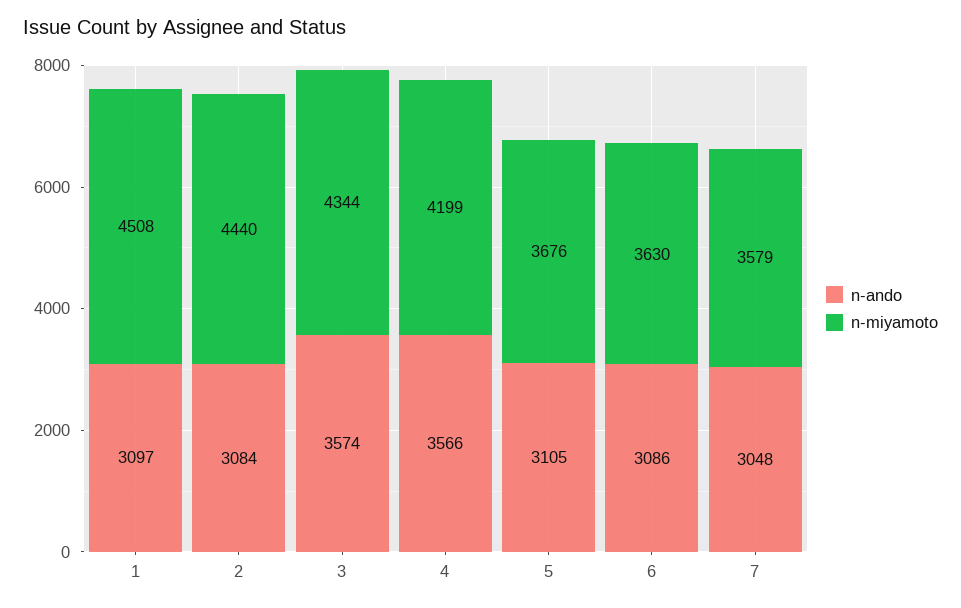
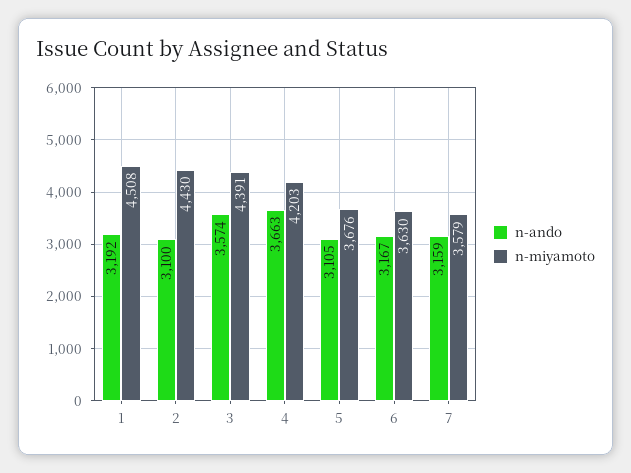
n-ando, 1: 3097 -> 3192
n-ando, 2: 3084 -> 3100
n-miyamoto, 2: 4440 -> 4430
n-miyamoto, 3: 4344 -> 4391
n-ando, 4: 3566 -> 3663
n-miyamoto, 4: 4199 -> 4203
n-ando, 6: 3086 -> 3167
n-ando, 7: 3048 -> 3159

